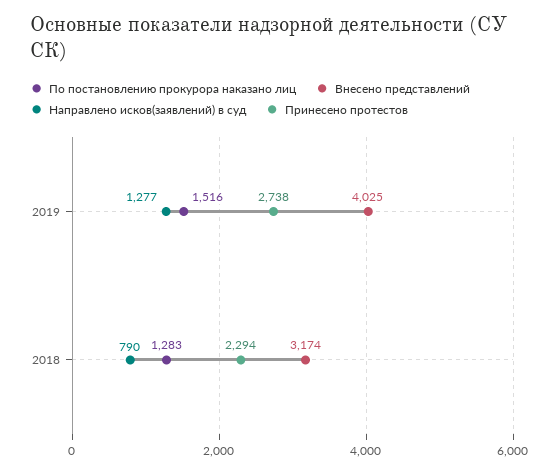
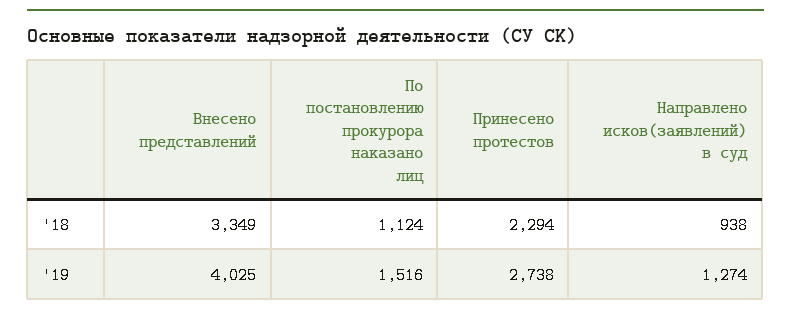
Направлено исков(заявлений) в суд, 2019: 1277 -> 1274
По постановлению прокурора наказано лиц, 2018: 1283 -> 1124
Внесено представлений, 2018: 3174 -> 3349
Направлено исков(заявлений) в суд, 2018: 790 -> 938

